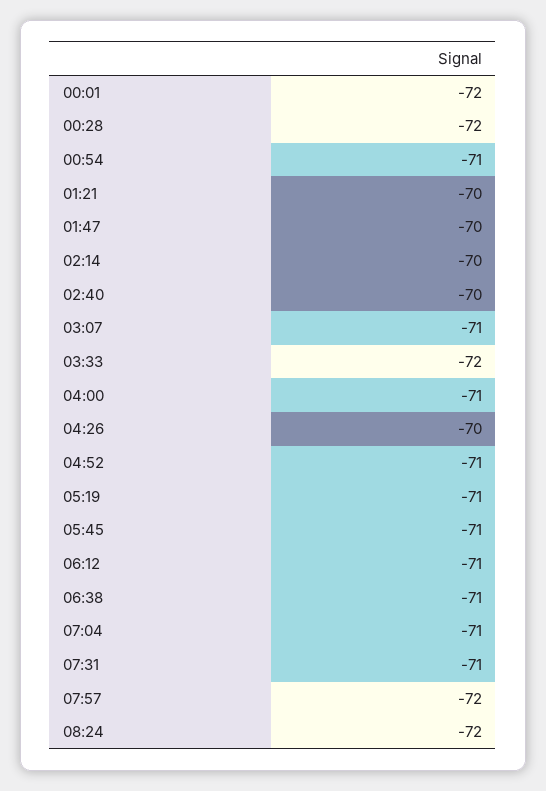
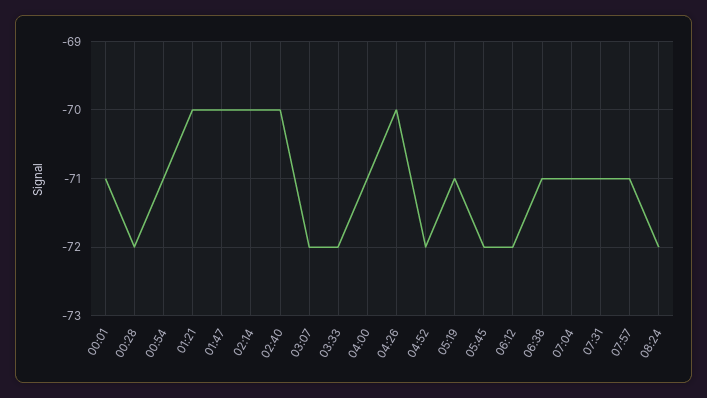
00:01: -72 -> -71
03:07: -71 -> -72
04:52: -71 -> -72
05:45: -71 -> -72
06:12: -71 -> -72
07:57: -72 -> -71

